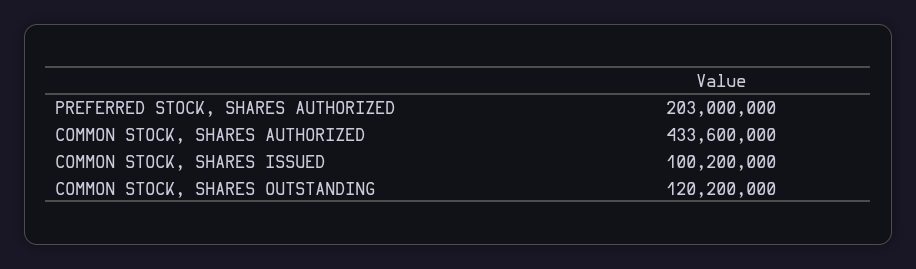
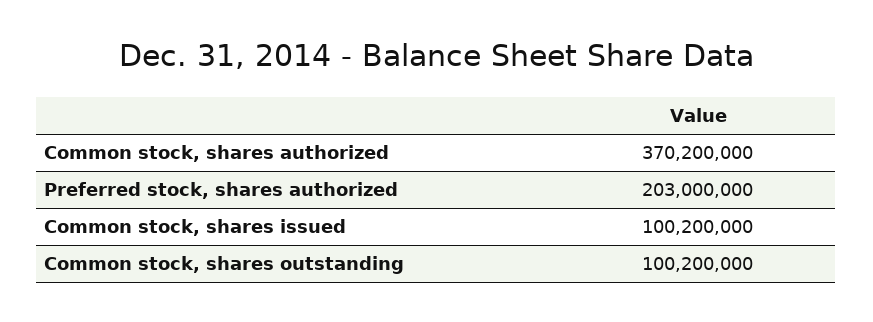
COMMON STOCK, SHARES AUTHORIZED: 433600000 -> 370200000
COMMON STOCK, SHARES OUTSTANDING: 120200000 -> 100200000

